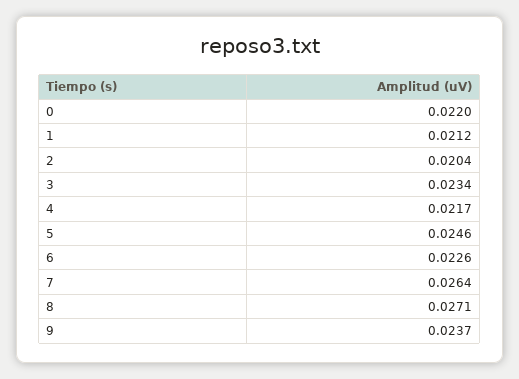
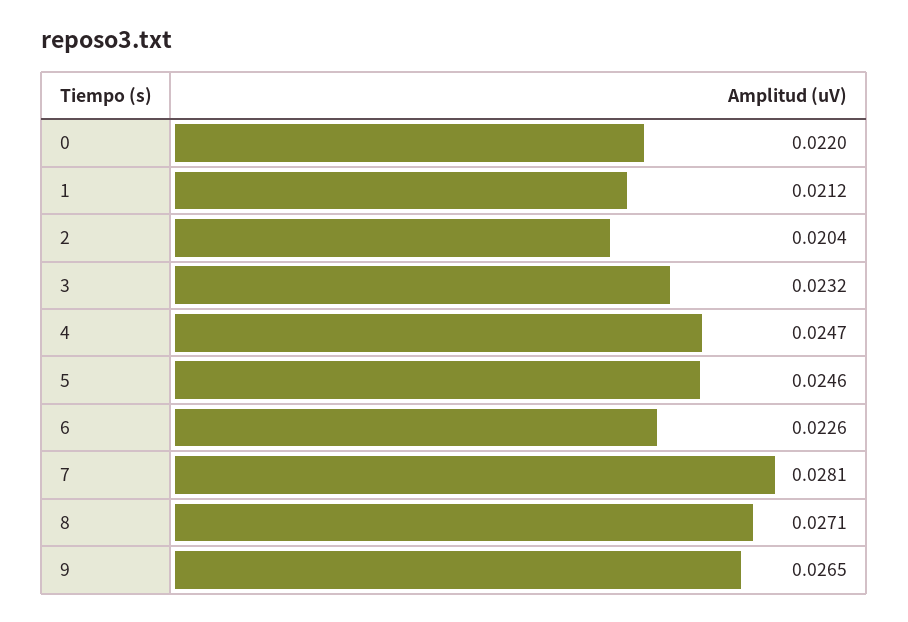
3: 0.0234 -> 0.0232
4: 0.0217 -> 0.0247
7: 0.0264 -> 0.0281
9: 0.0237 -> 0.0265

